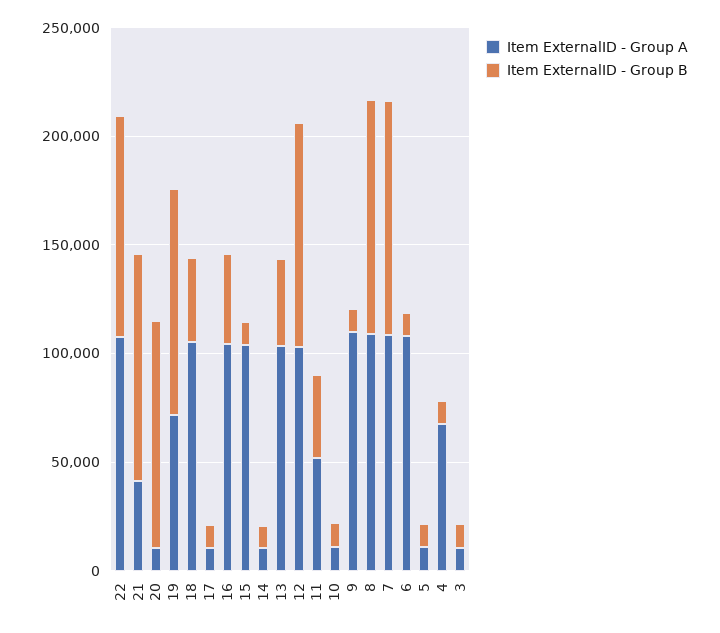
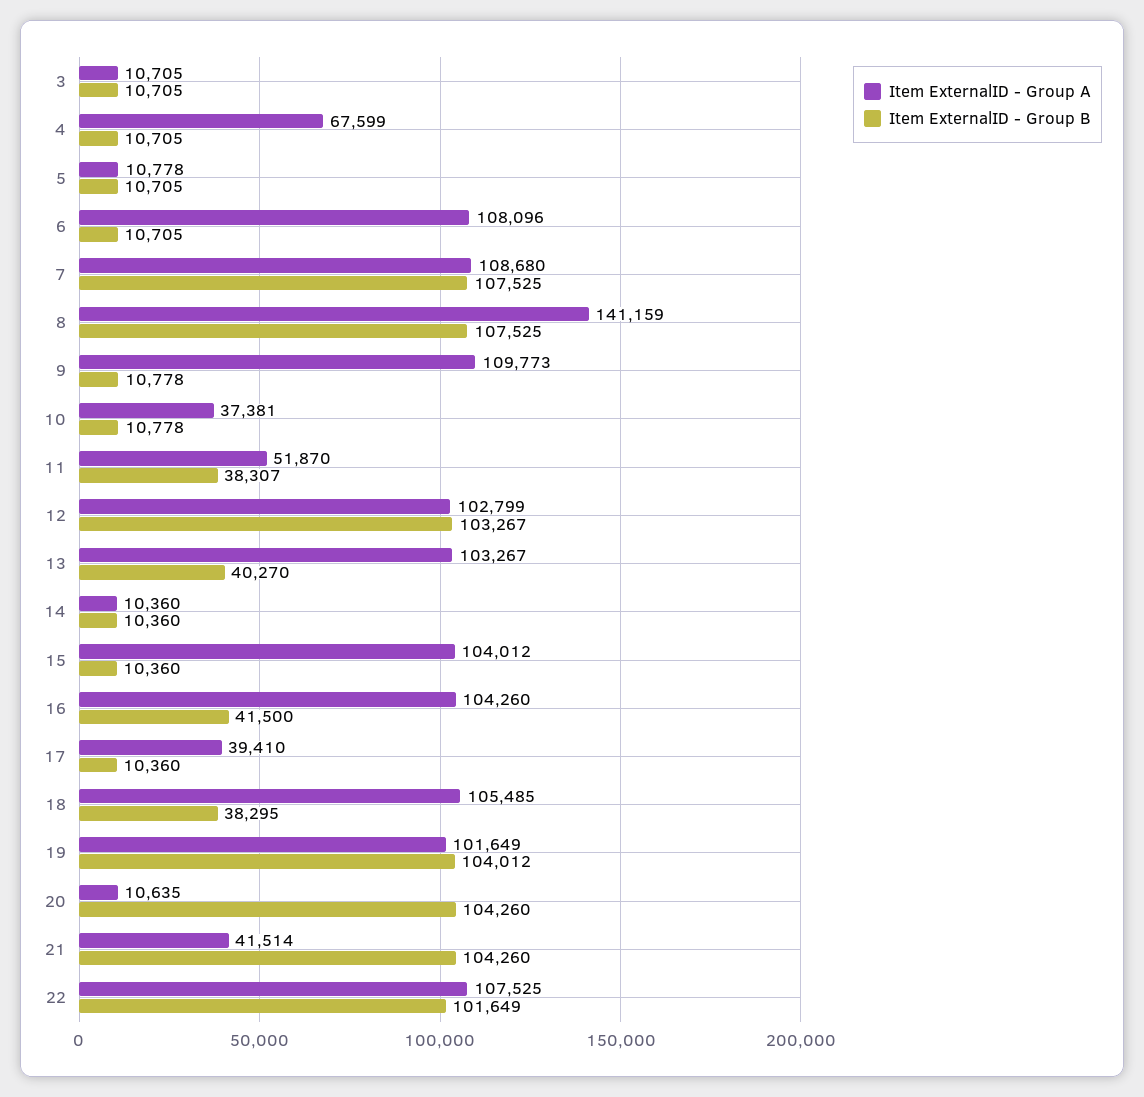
Item ExternalID - Group A, 19: 70000 -> 101649
Item ExternalID - Group A, 17: 10000 -> 39410
Item ExternalID - Group A, 10: 10000 -> 37381
Item ExternalID - Group A, 8: 110000 -> 141159

